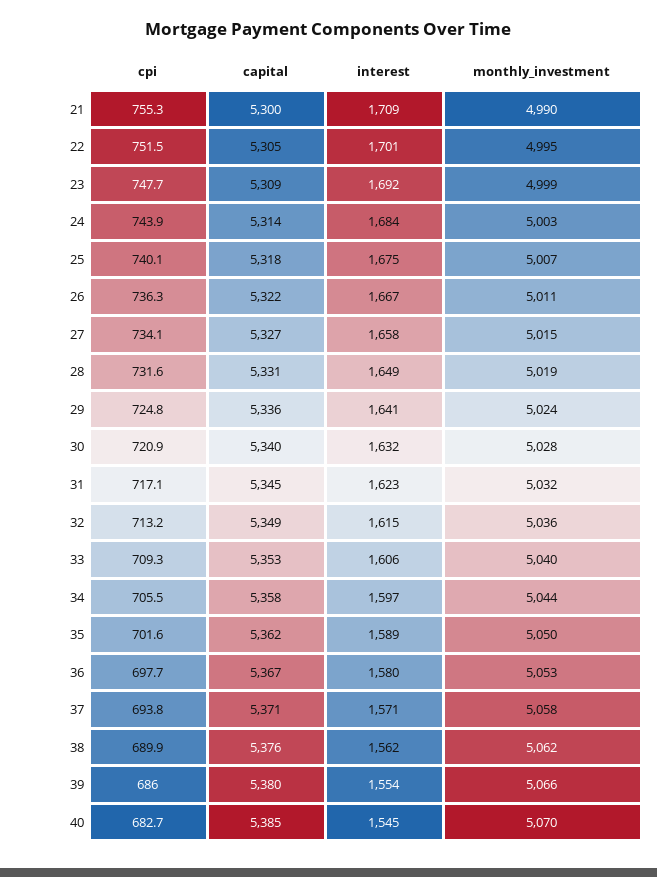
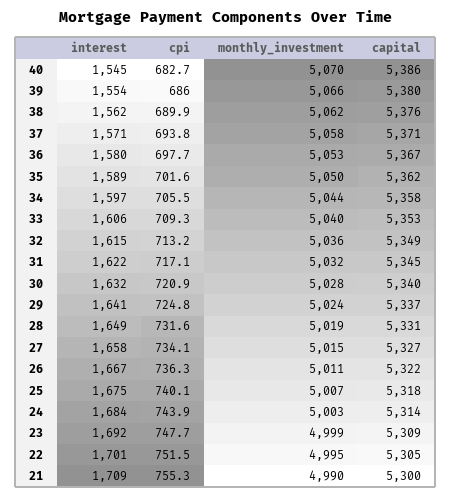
capital, 29: 5336 -> 5337
interest, 31: 1623 -> 1622
capital, 40: 5385 -> 5386

